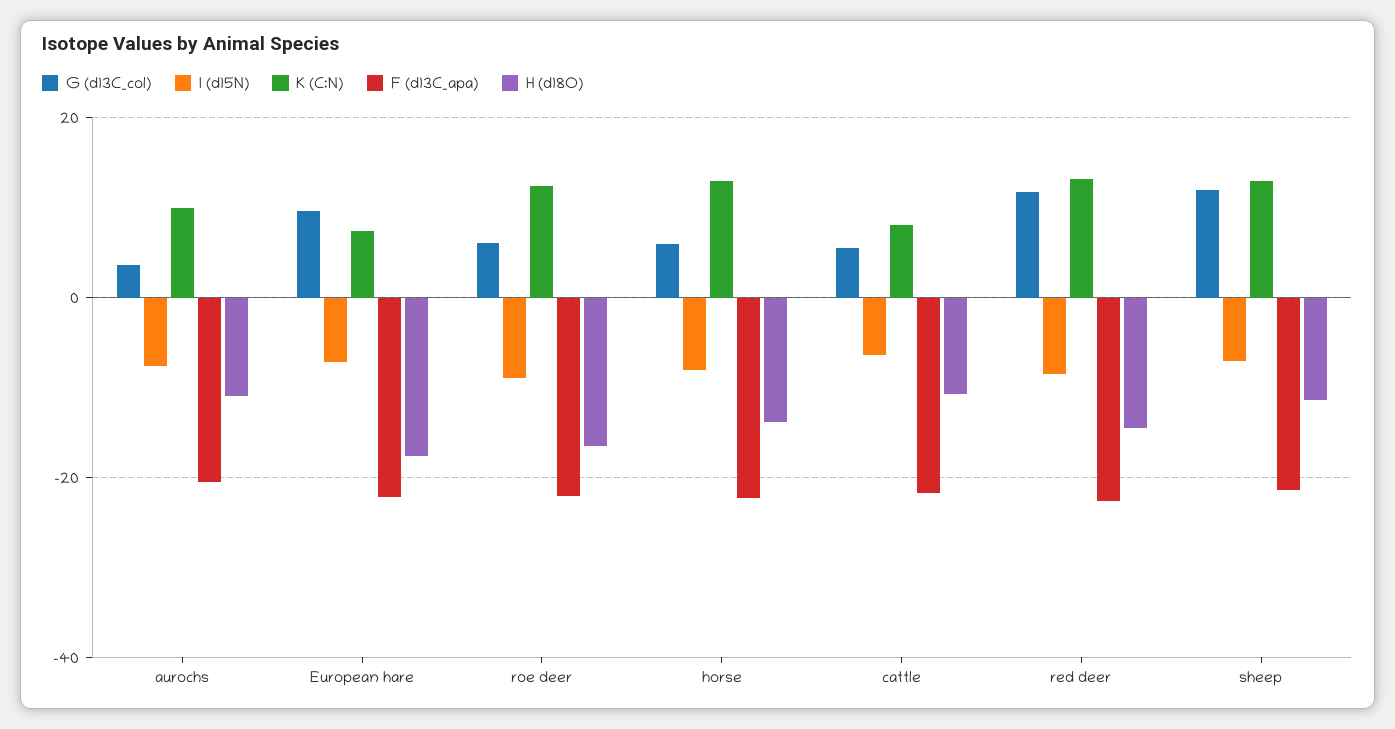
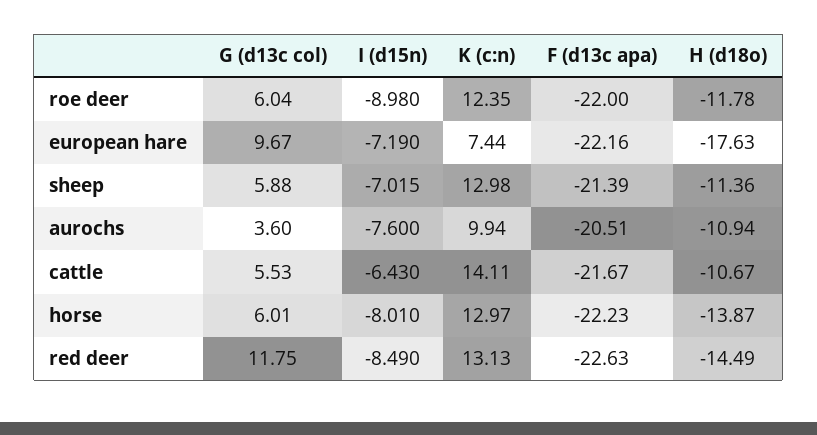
H (d18O), roe deer: -16 -> -11.78
K (C:N), cattle: 8 -> 14.11
G (d13C_col), sheep: 12 -> 5.88

